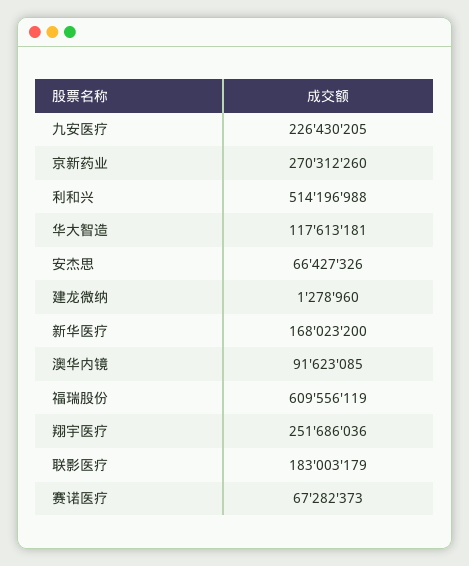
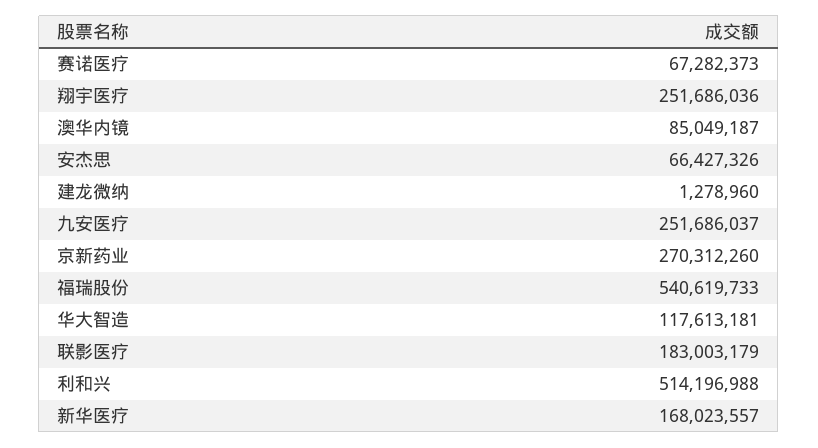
九安医疗: 226430205 -> 251686037
新华医疗: 168023200 -> 168023557
澳华内镜: 91623085 -> 85049187
福瑞股份: 609556119 -> 540619733

